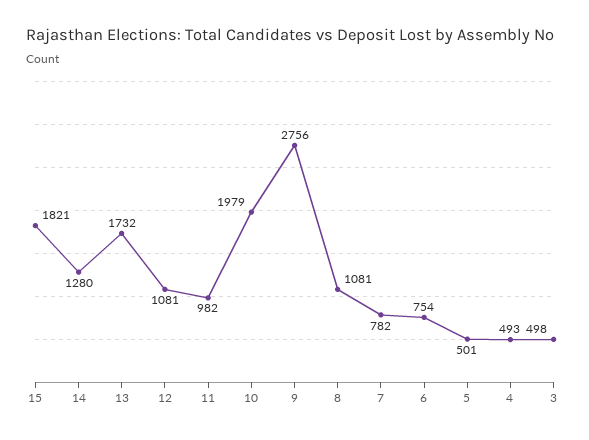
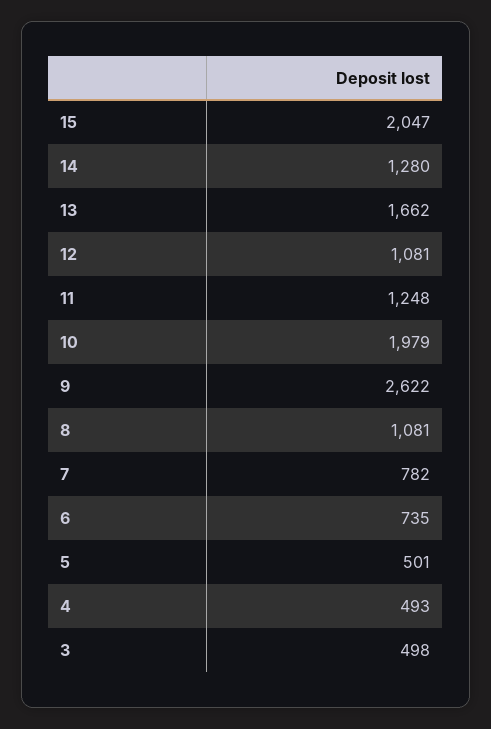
15: 1821 -> 2047
13: 1732 -> 1662
11: 982 -> 1248
9: 2756 -> 2622
6: 754 -> 735

